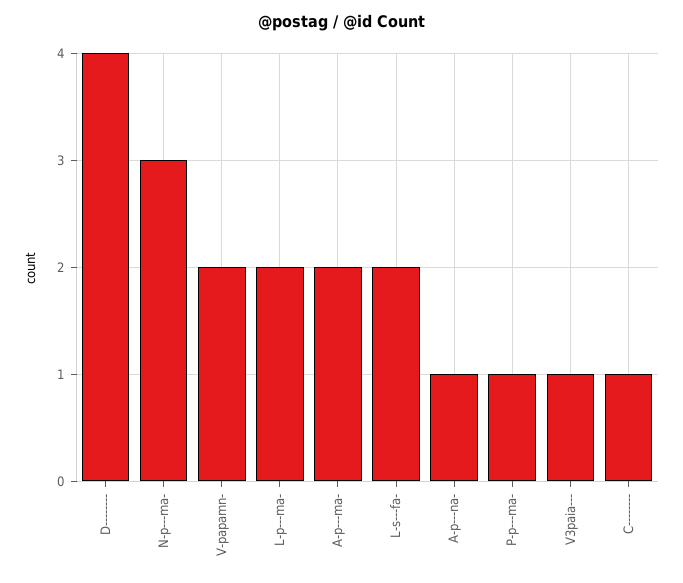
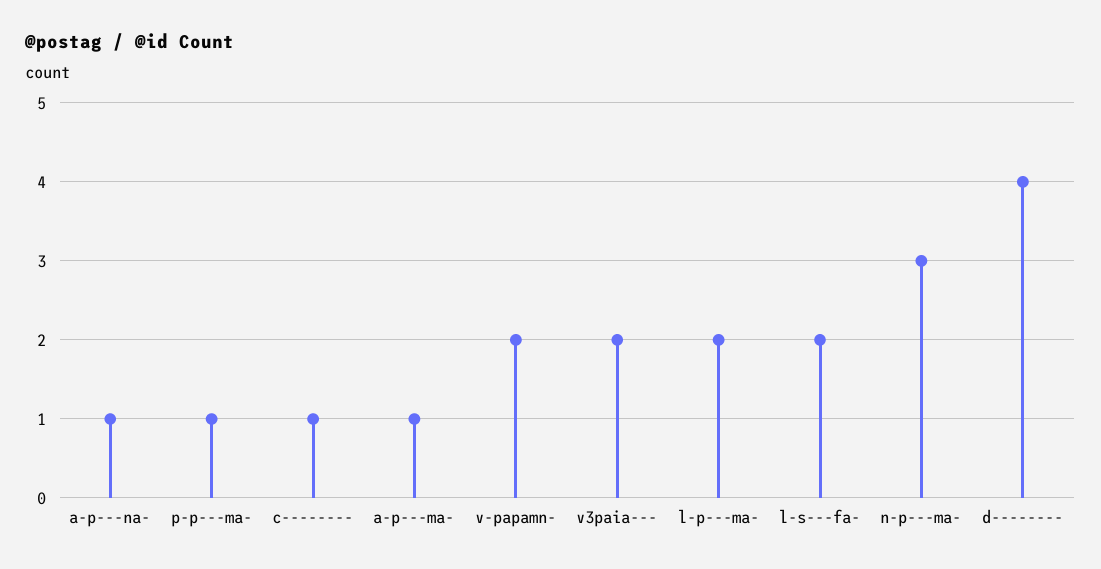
A-p---ma-: 2 -> 1
V3paia---: 1 -> 2

